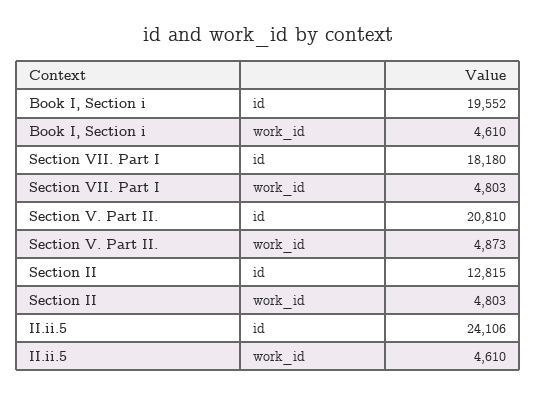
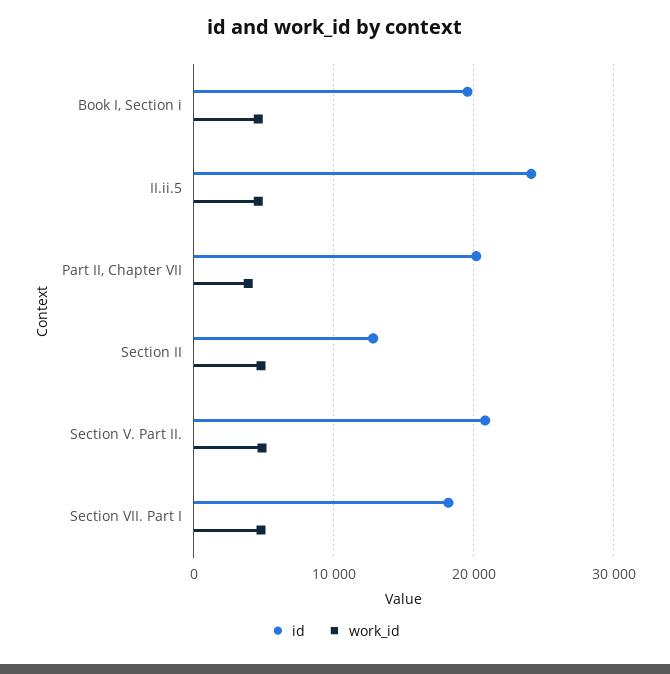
id, Part II, Chapter VII: none -> 20000
work_id, Part II, Chapter VII: none -> 4000

